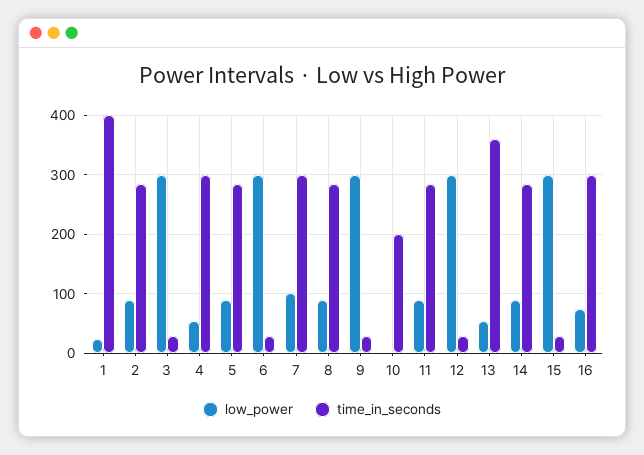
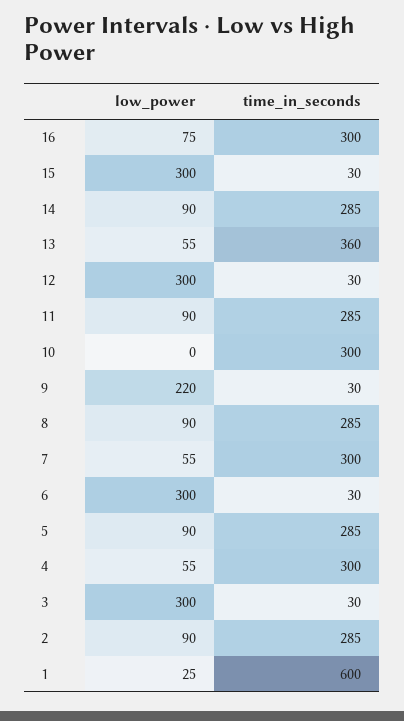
time_in_seconds, 1: 400 -> 600
low_power, 7: 100 -> 55
low_power, 9: 300 -> 220
time_in_seconds, 10: 200 -> 300

